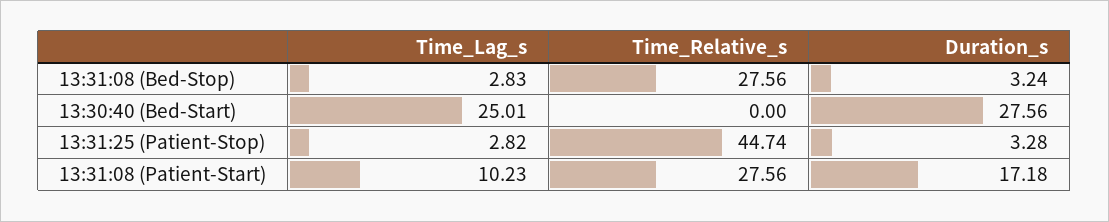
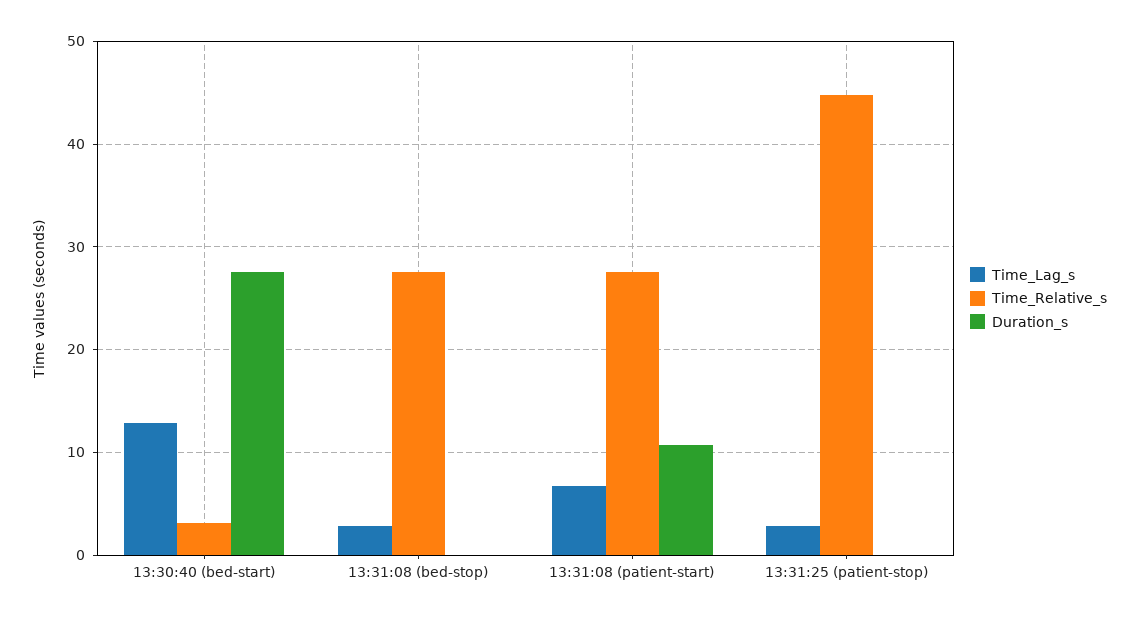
Duration_s, 13:31:08 (Bed-Stop): 3.24 -> 0
Time_Lag_s, 13:30:40 (Bed-Start): 25.01 -> 13
Time_Relative_s, 13:30:40 (Bed-Start): 0 -> 3
Duration_s, 13:31:25 (Patient-Stop): 3.28 -> 0
Time_Lag_s, 13:31:08 (Patient-Start): 10.23 -> 7
Duration_s, 13:31:08 (Patient-Start): 17.18 -> 11

